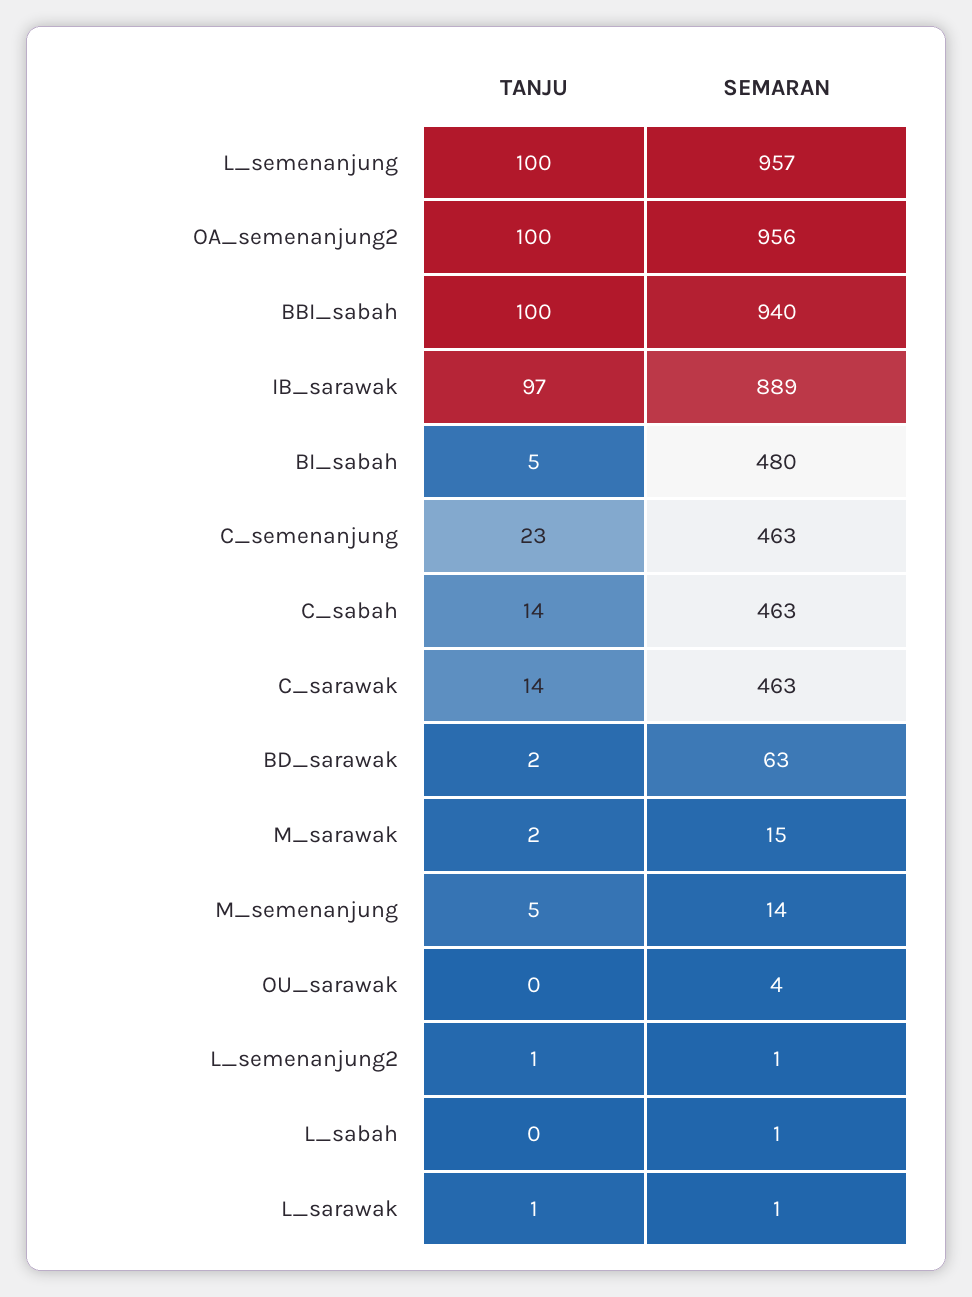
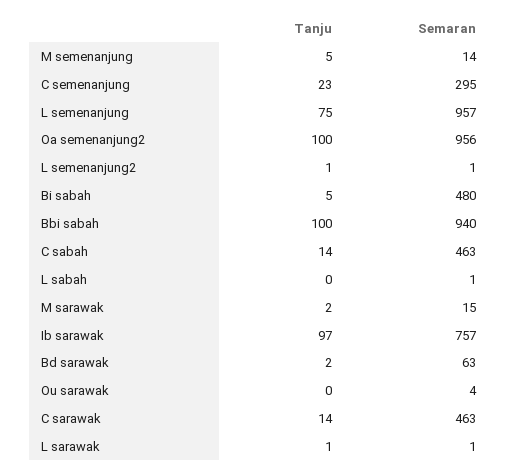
TANJU, L_semenanjung: 100 -> 75
SEMARAN, IB_sarawak: 889 -> 757
SEMARAN, C_semenanjung: 463 -> 295

